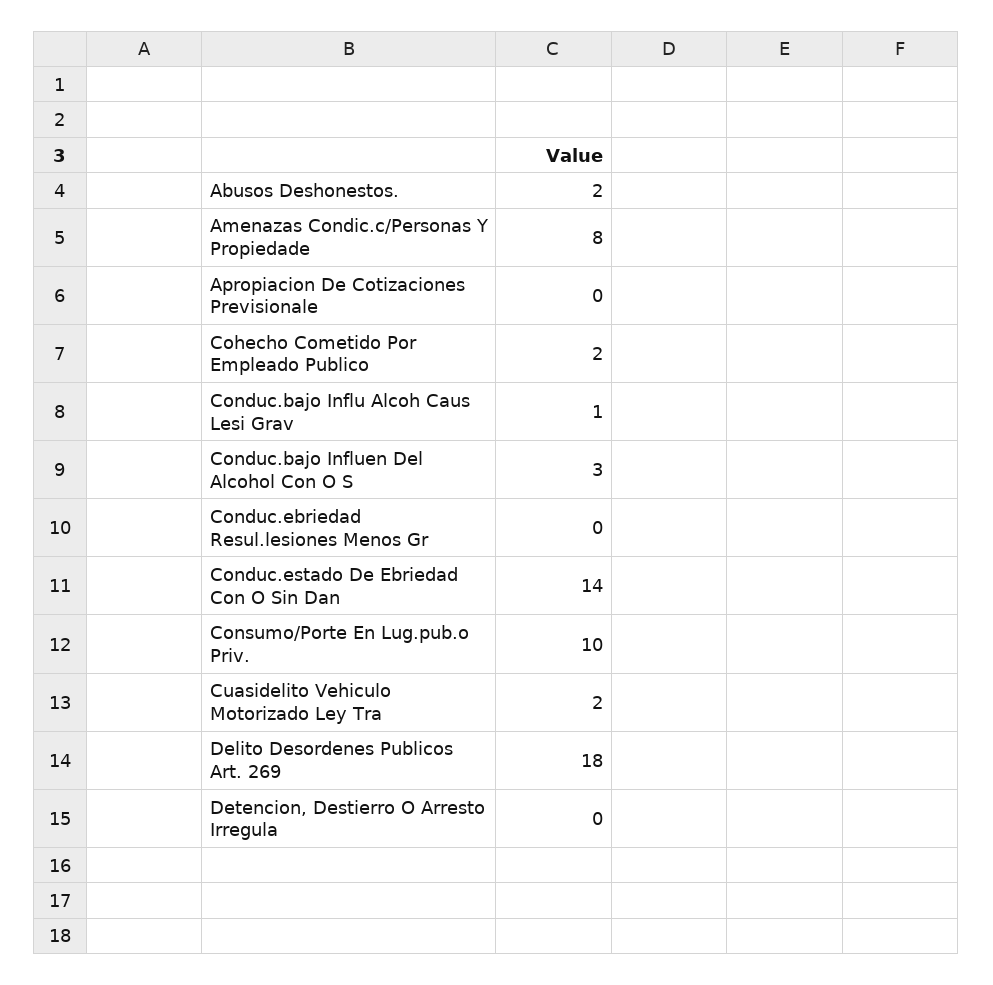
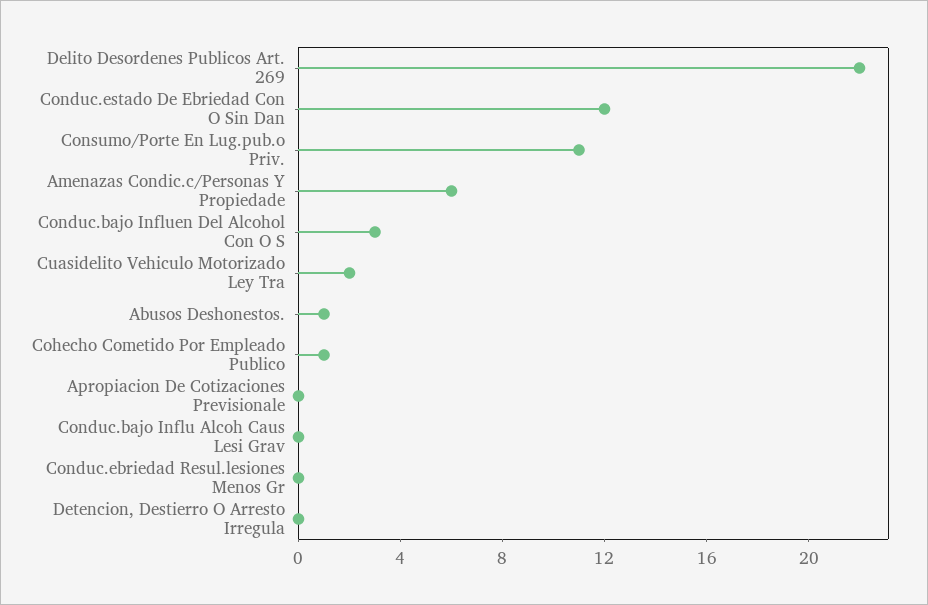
Abusos Deshonestos.: 2 -> 1
Amenazas Condic.c/Personas Y Propiedade: 8 -> 6
Cohecho Cometido Por Empleado Publico: 2 -> 1
Conduc.bajo Influ Alcoh Caus Lesi Grav: 1 -> 0
Conduc.estado De Ebriedad Con O Sin Dan: 14 -> 12
Consumo/Porte En Lug.pub.o Priv.: 10 -> 11
Delito Desordenes Publicos Art. 269: 18 -> 22

